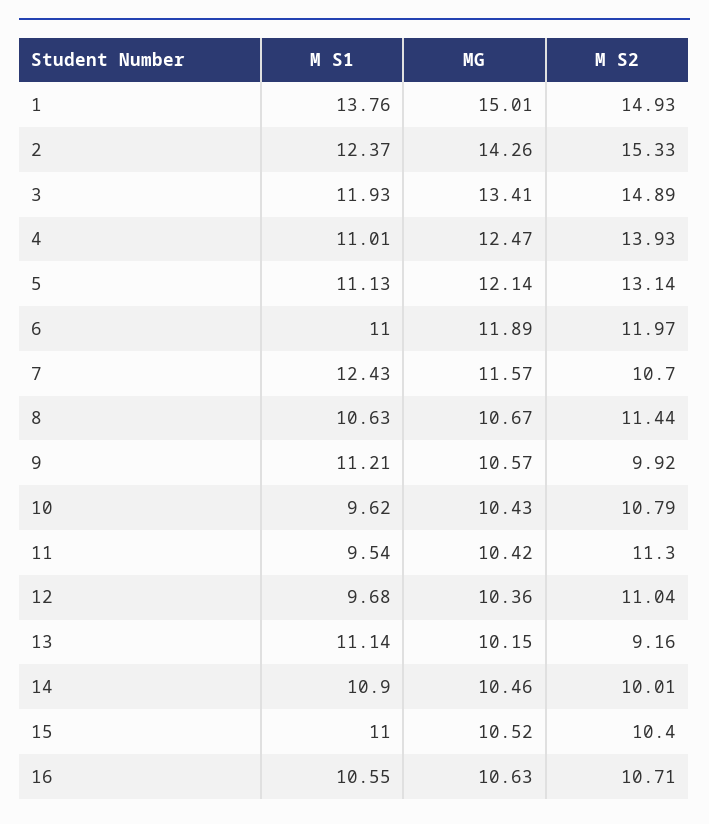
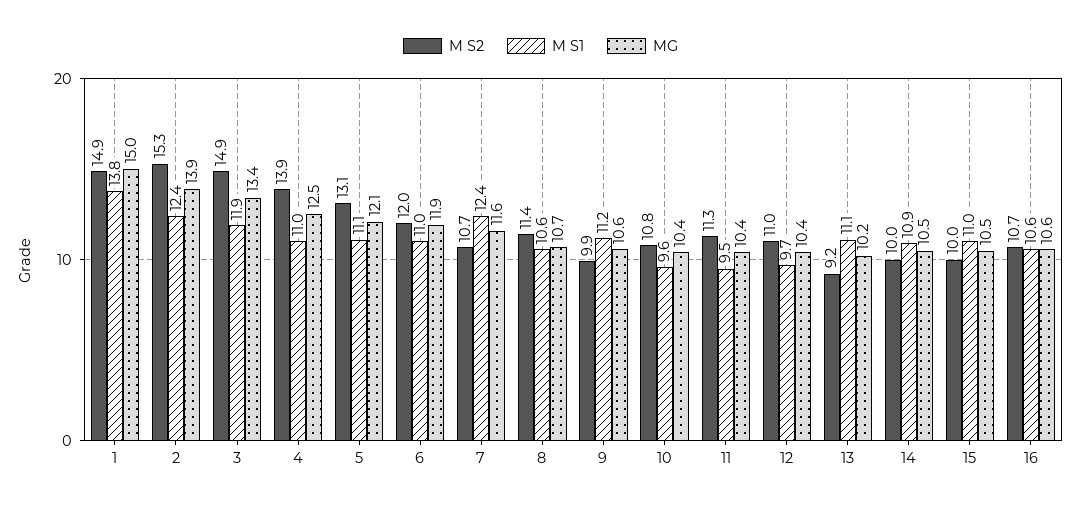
MG, 2: 14.26 -> 13.9
M S2, 15: 10.4 -> 10

